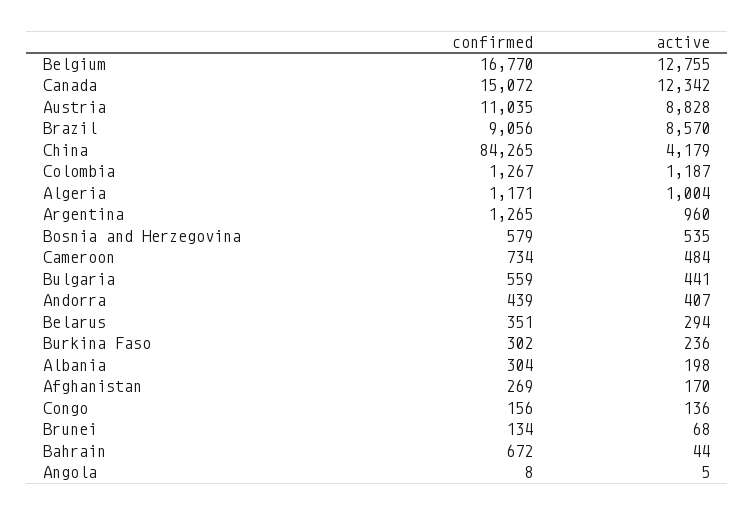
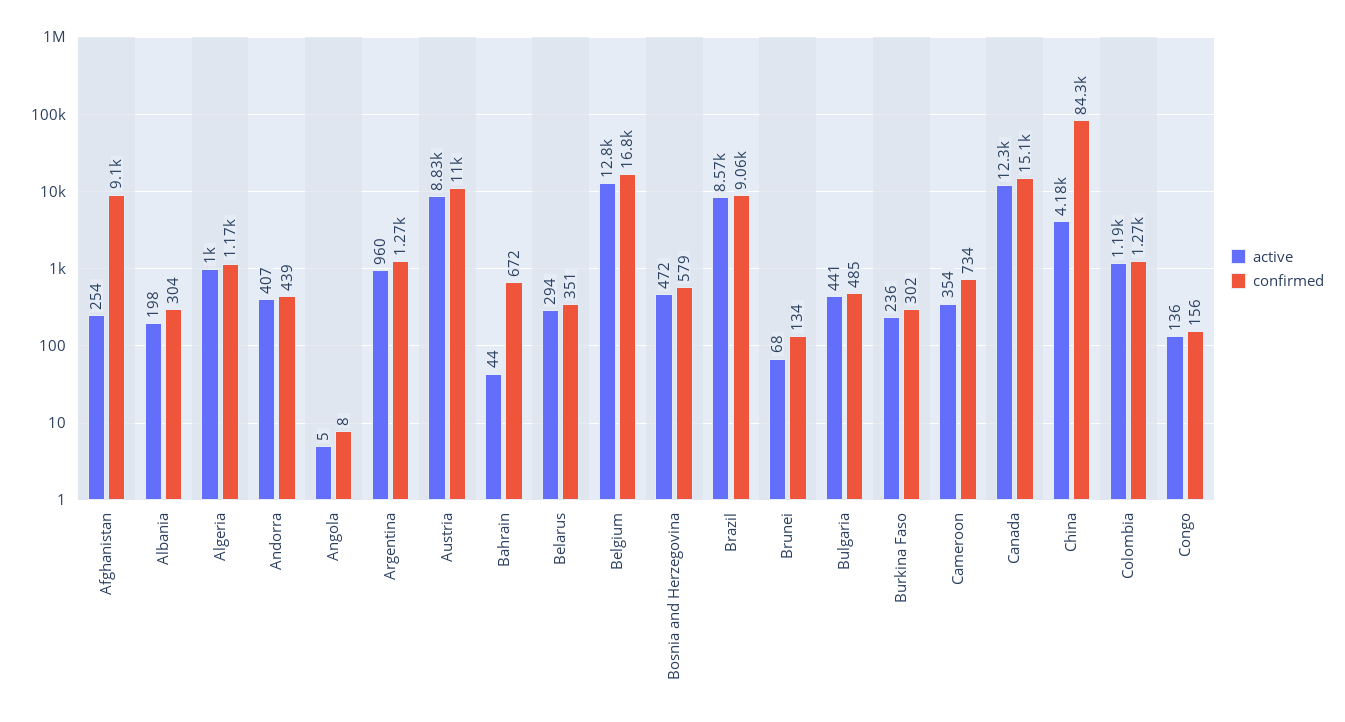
active, Bosnia and Herzegovina: 535 -> 472
active, Cameroon: 484 -> 354
confirmed, Bulgaria: 559 -> 485
confirmed, Afghanistan: 269 -> 9100
active, Afghanistan: 170 -> 254

